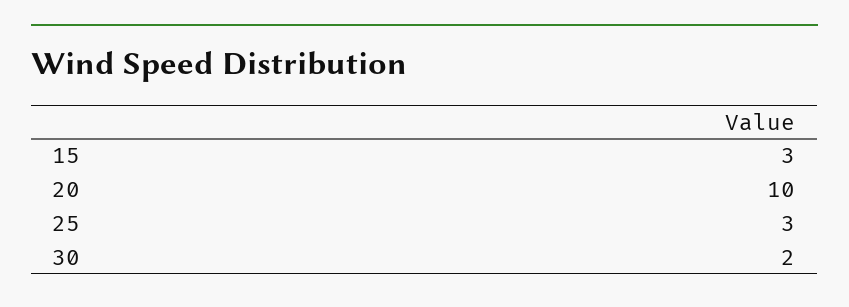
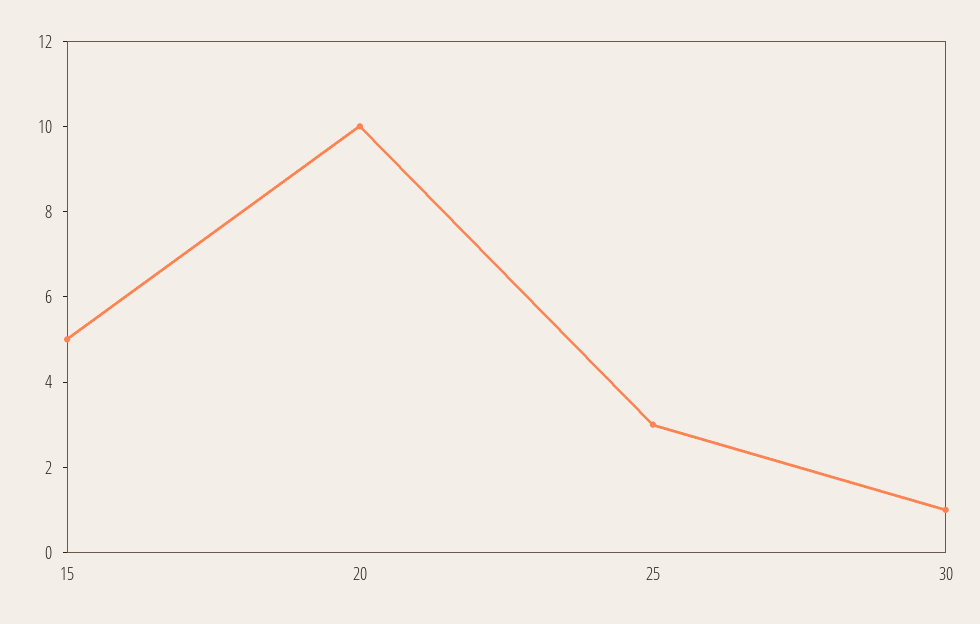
15: 3 -> 5
30: 2 -> 1

